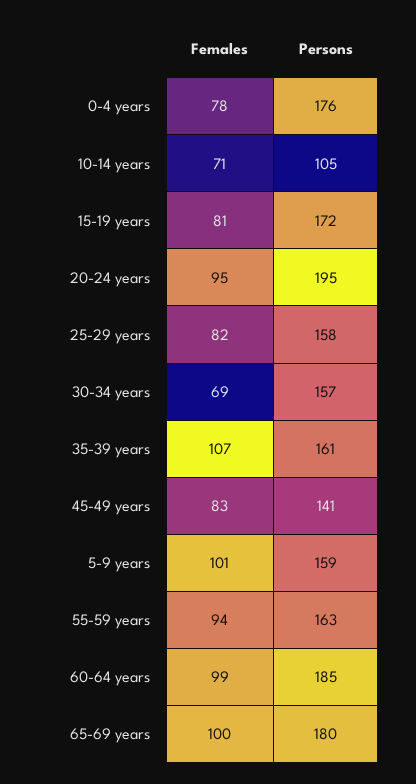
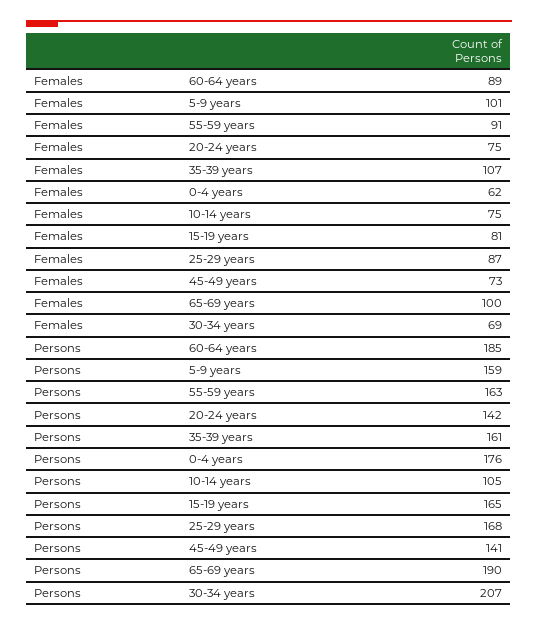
Females, 0-4 years: 78 -> 62
Females, 10-14 years: 71 -> 75
Persons, 15-19 years: 172 -> 165
Females, 20-24 years: 95 -> 75
Persons, 20-24 years: 195 -> 142
Females, 25-29 years: 82 -> 87
Persons, 25-29 years: 158 -> 168
Persons, 30-34 years: 157 -> 207
Females, 45-49 years: 83 -> 73
Females, 55-59 years: 94 -> 91
Females, 60-64 years: 99 -> 89
Persons, 65-69 years: 180 -> 190

